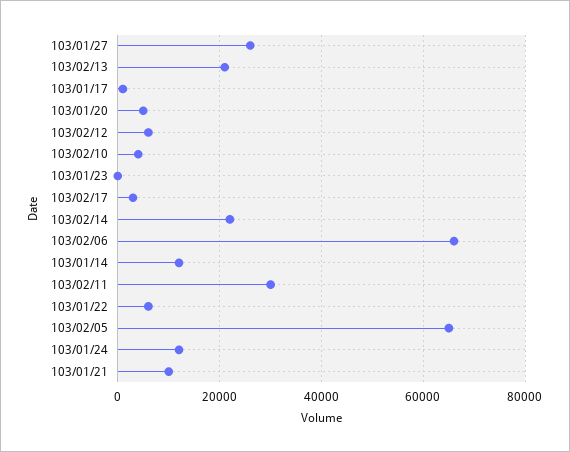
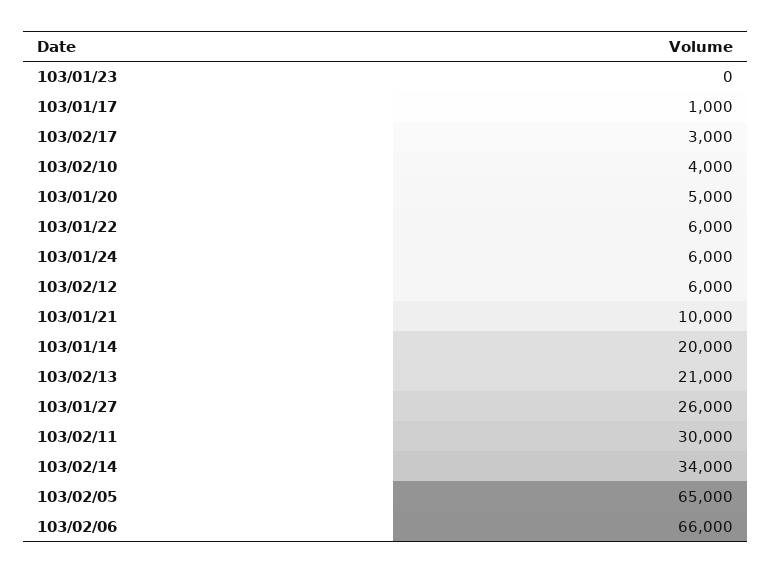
103/02/14: 22000 -> 34000
103/01/14: 12000 -> 20000
103/01/24: 12000 -> 6000

